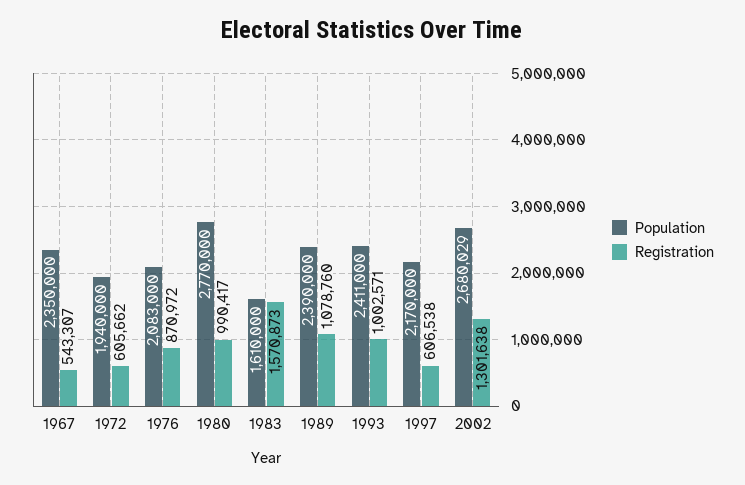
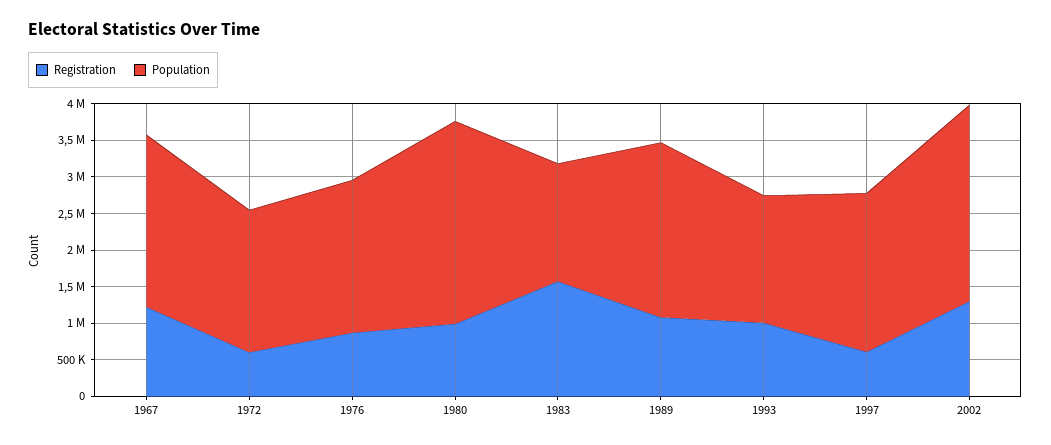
Registration, 1967: 543307 -> 1250000
Population, 1993: 2411000 -> 1750000

